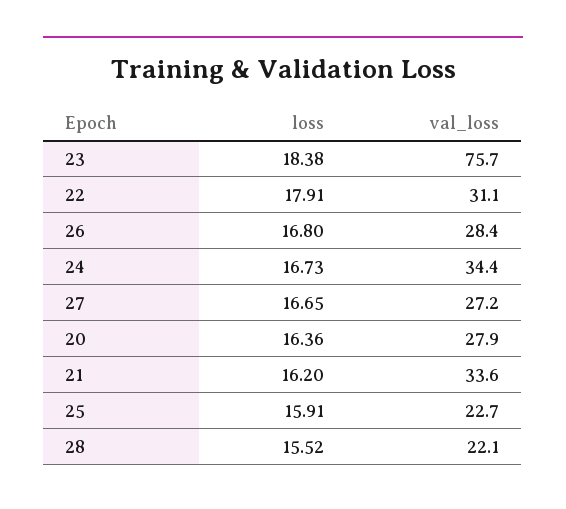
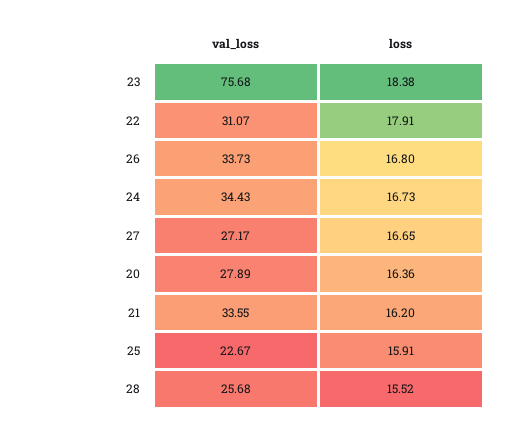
val_loss, 26: 28.4 -> 33.73
val_loss, 28: 22.1 -> 25.68

